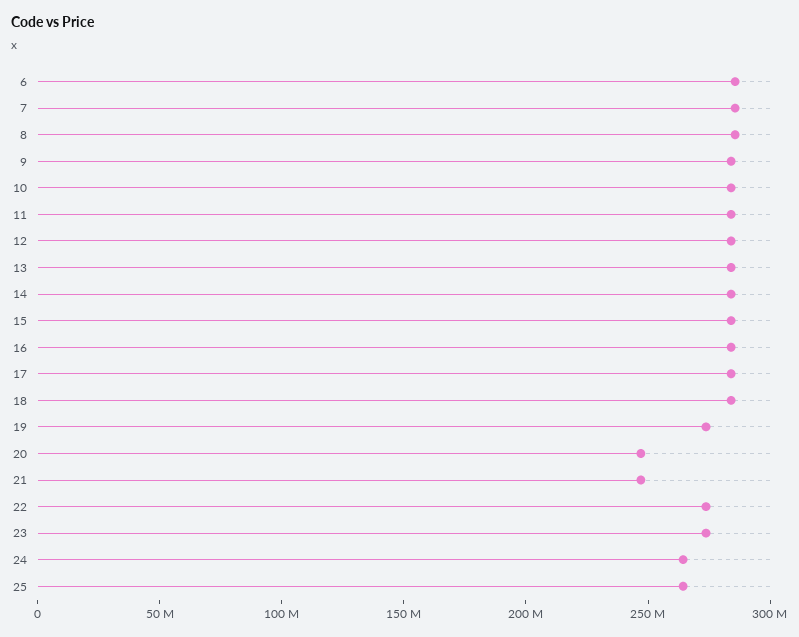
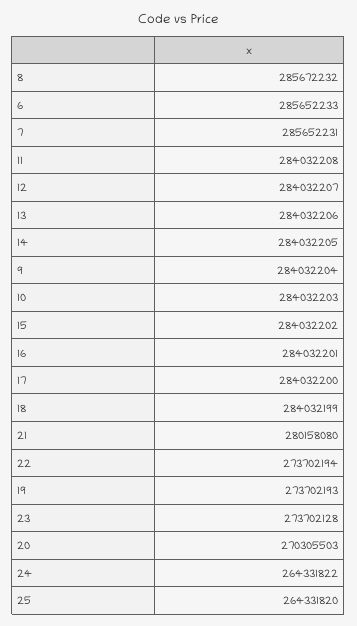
20: 250000000 -> 270305503
21: 250000000 -> 280158080

